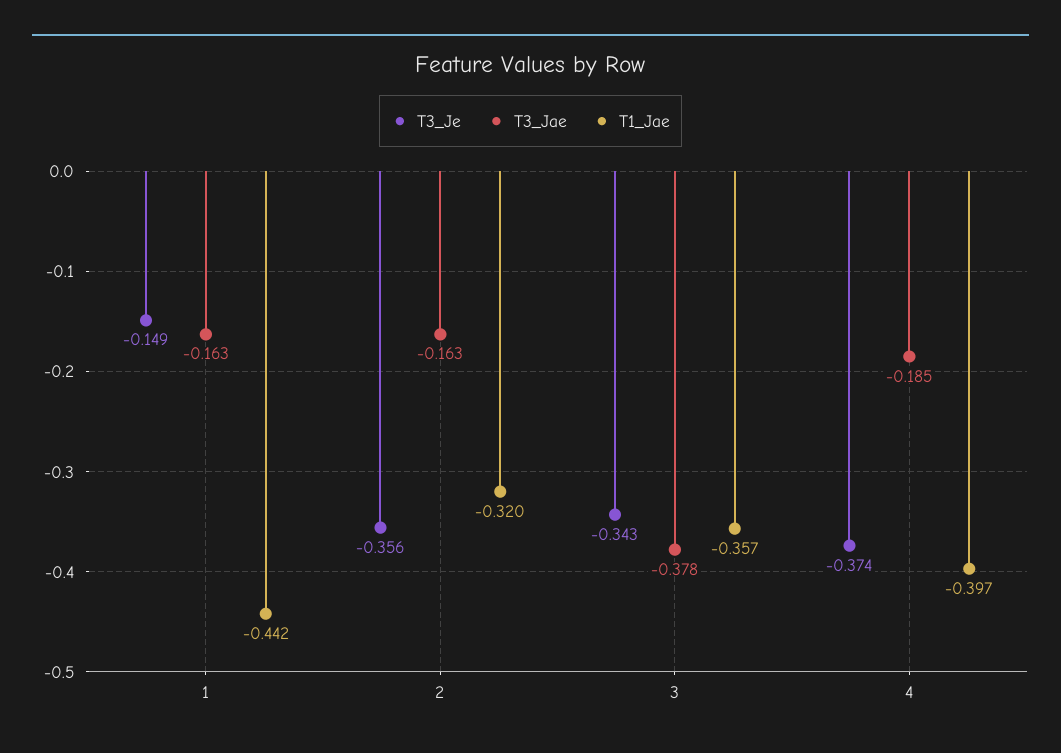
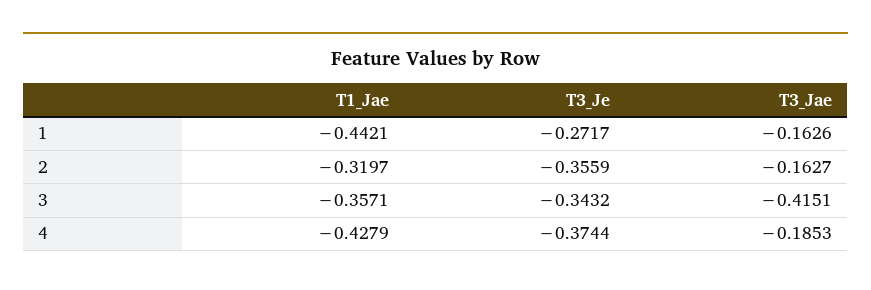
T3_Je, 1: -0.149 -> -0.2717
T3_Jae, 3: -0.378 -> -0.4151
T1_Jae, 4: -0.397 -> -0.4279

